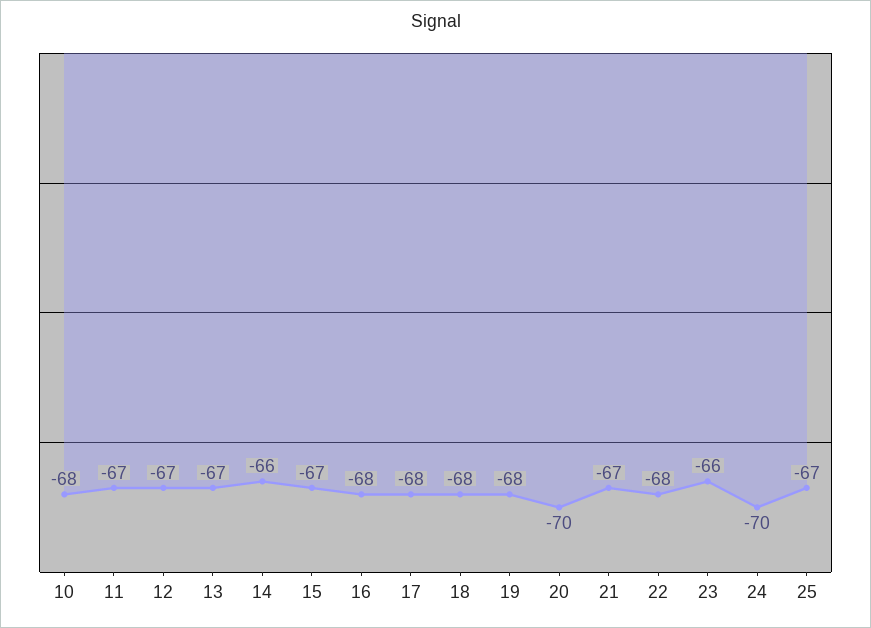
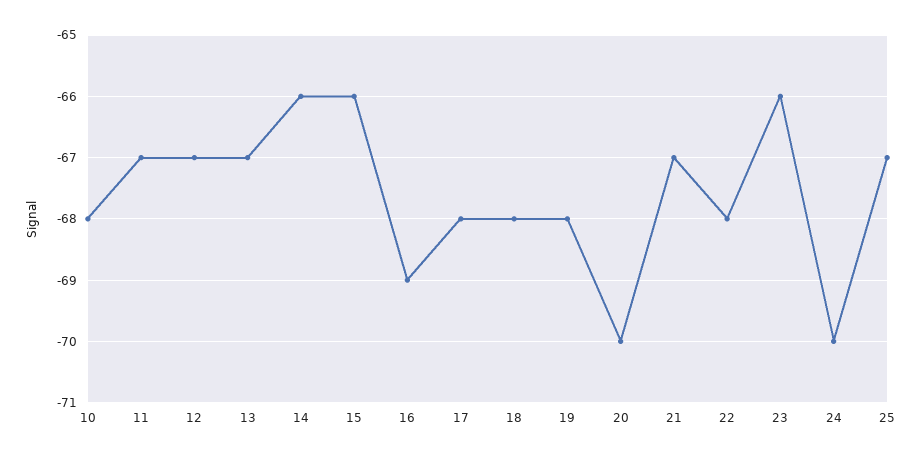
15: -67 -> -66
16: -68 -> -69

